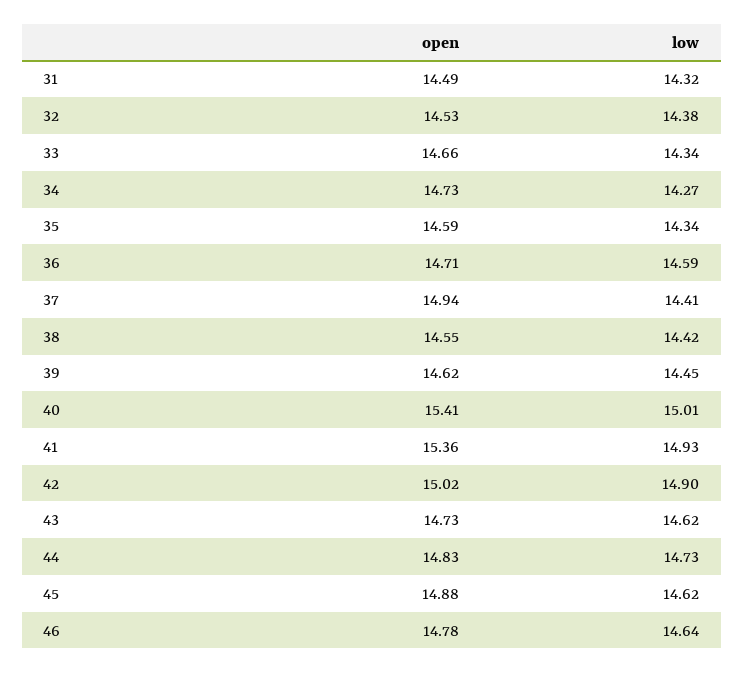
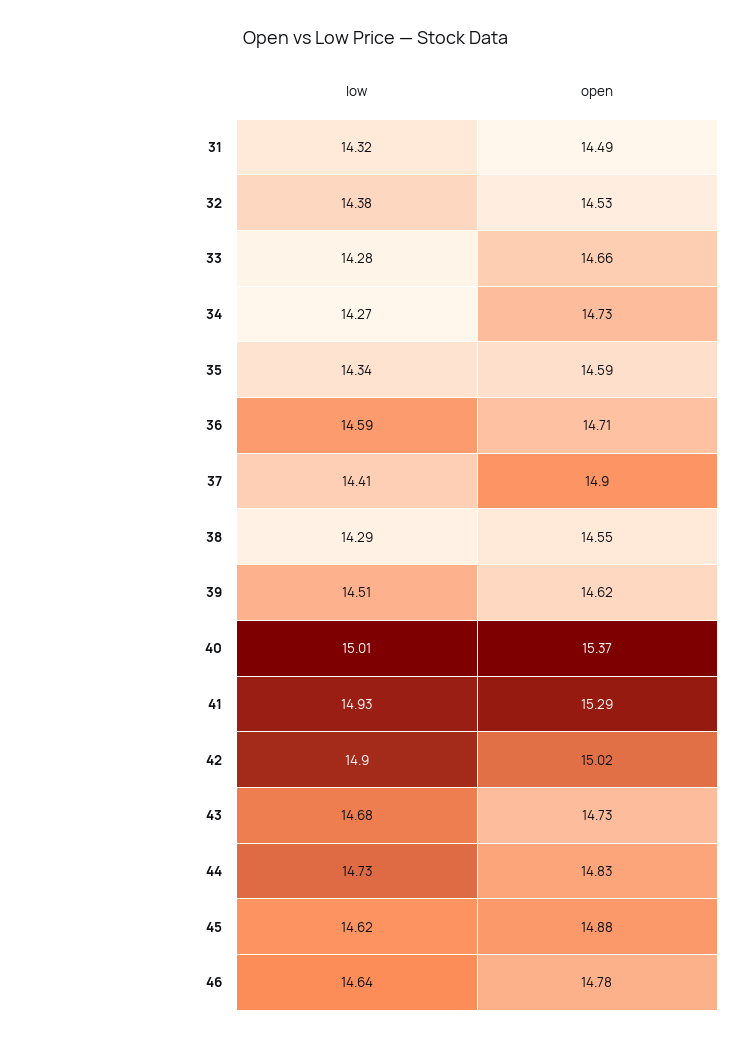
low, 33: 14.34 -> 14.28
open, 37: 14.94 -> 14.9
low, 38: 14.42 -> 14.29
low, 39: 14.45 -> 14.51
open, 40: 15.41 -> 15.37
open, 41: 15.36 -> 15.29
low, 43: 14.62 -> 14.68

